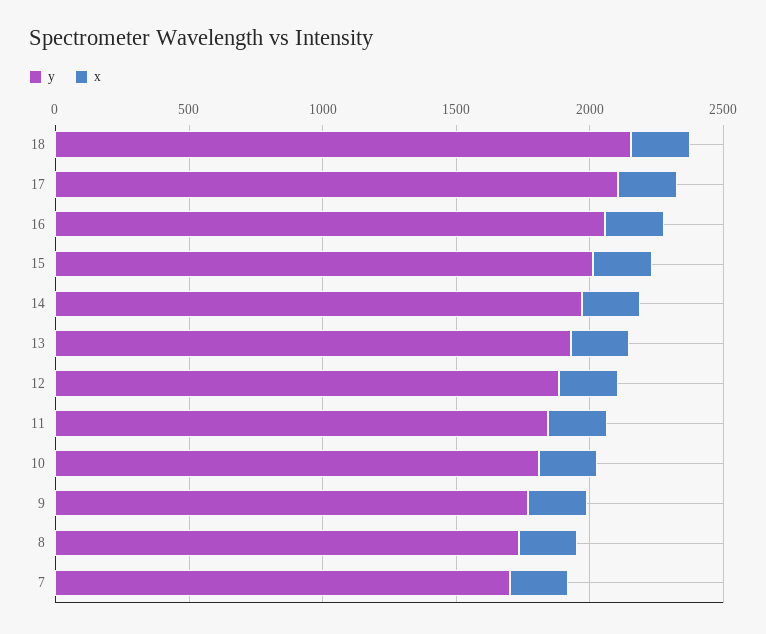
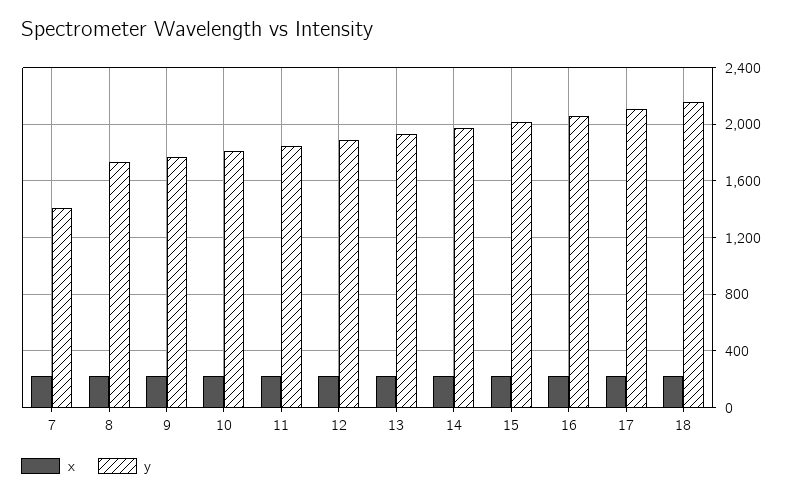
y, 7: 1700 -> 1400

